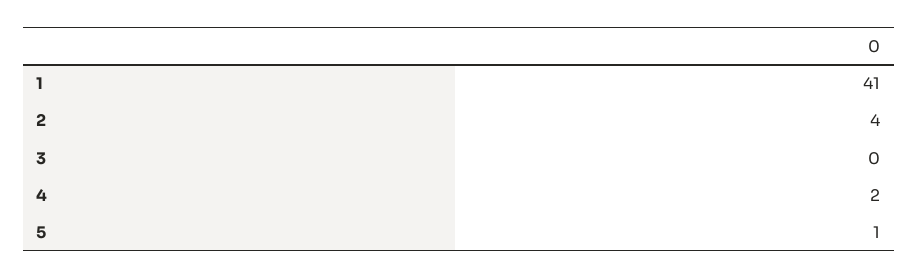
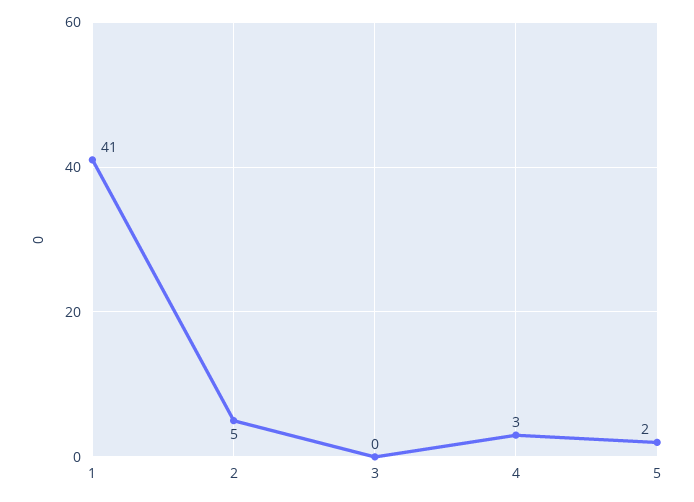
2: 4 -> 5
4: 2 -> 3
5: 1 -> 2

